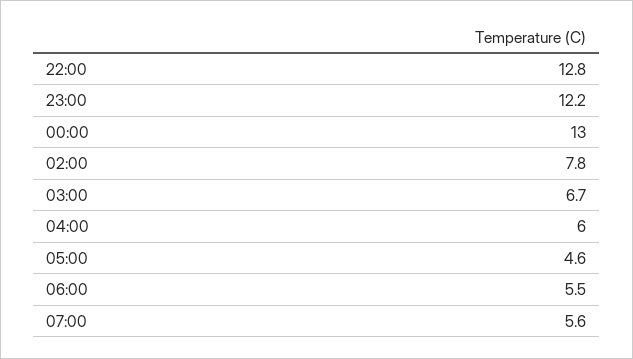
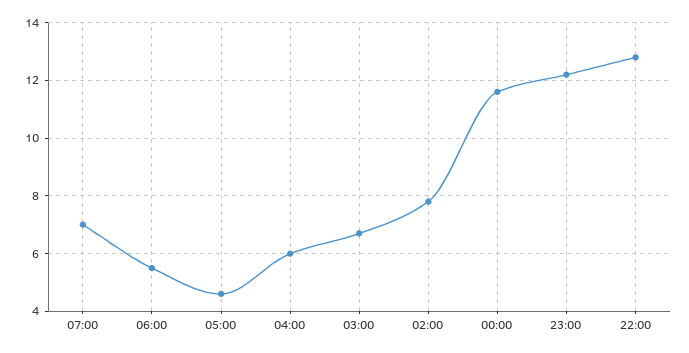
00:00: 13 -> 11.5
07:00: 5.6 -> 7

